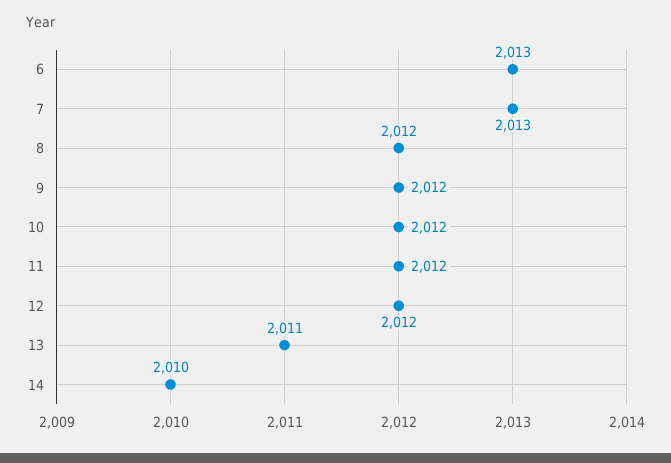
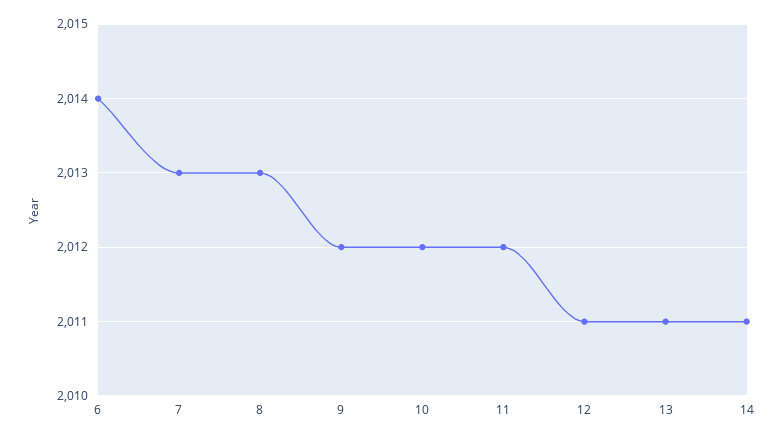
6: 2013 -> 2014
8: 2012 -> 2013
12: 2012 -> 2011
14: 2010 -> 2011

